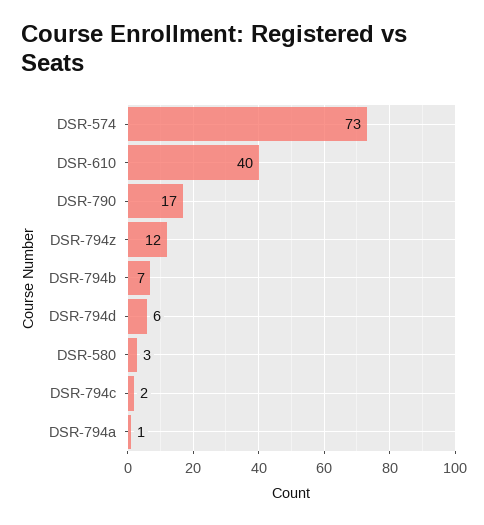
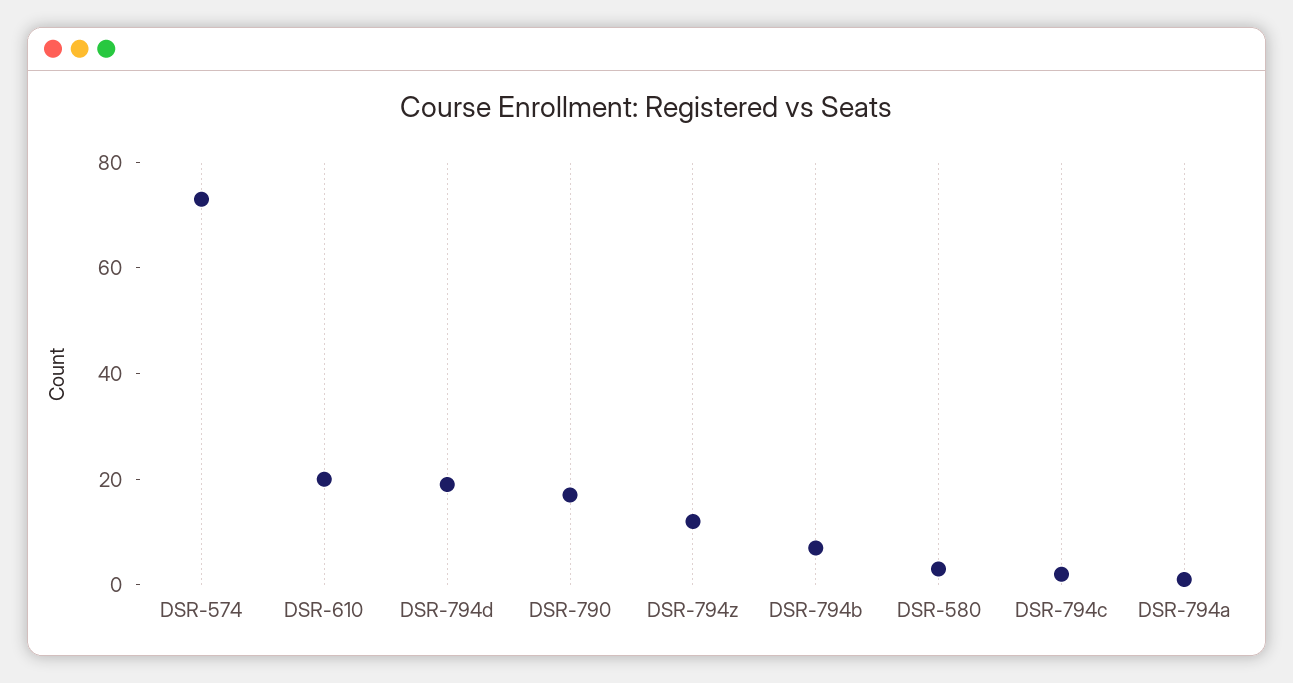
DSR-610: 40 -> 20
DSR-794d: 6 -> 20

